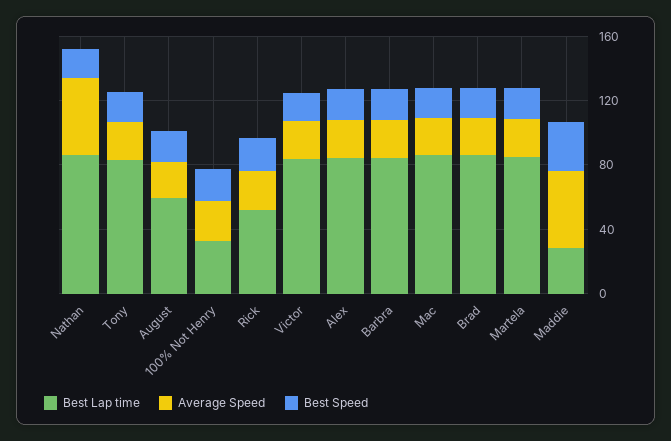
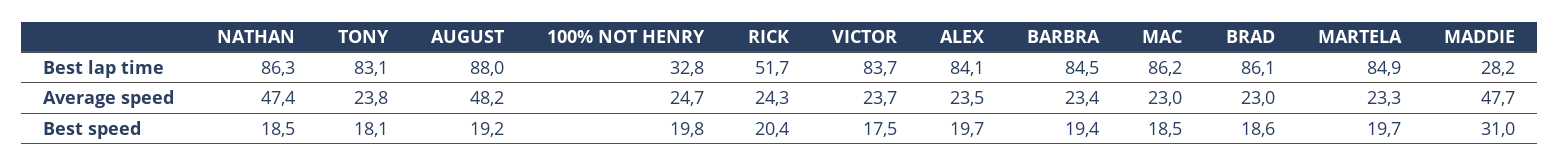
Best Lap time, August: 60 -> 88
Average Speed, August: 20 -> 48.2

